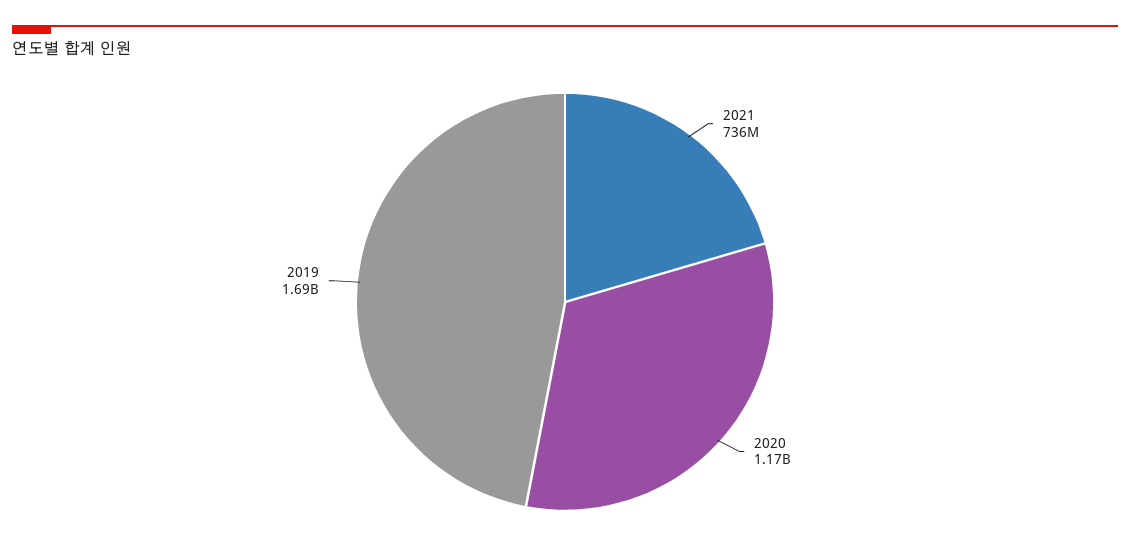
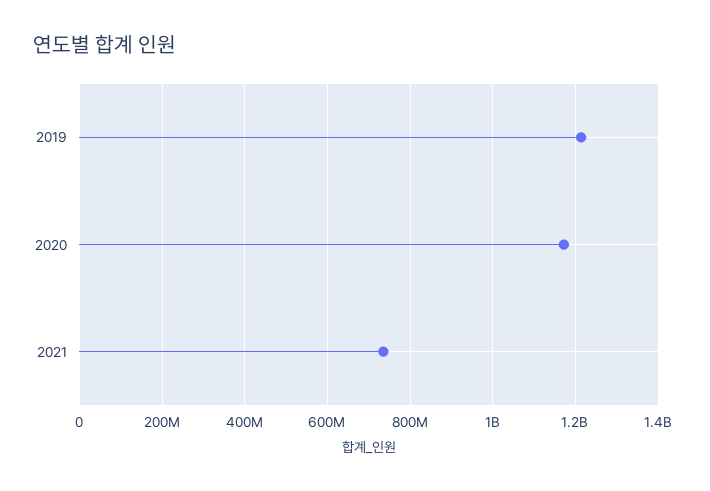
2019: 1690000000 -> 1220000000

